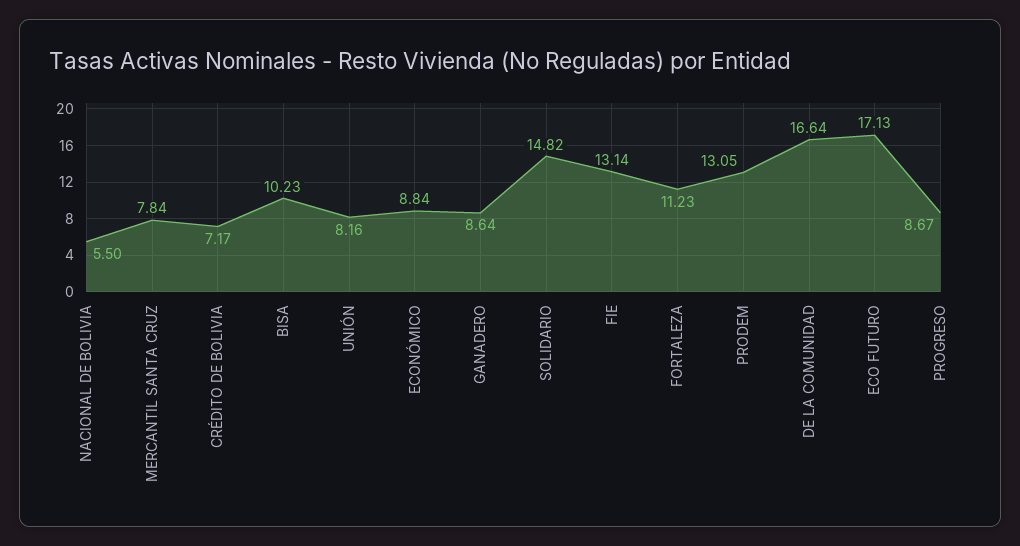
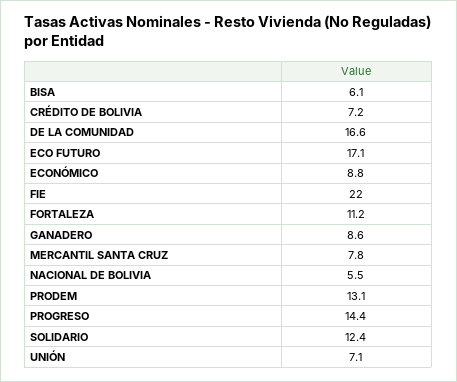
BISA: 10.23 -> 6.1
UNIÓN: 8.16 -> 7.1
SOLIDARIO: 14.82 -> 12.4
FIE: 13.14 -> 22
PROGRESO: 8.67 -> 14.4

